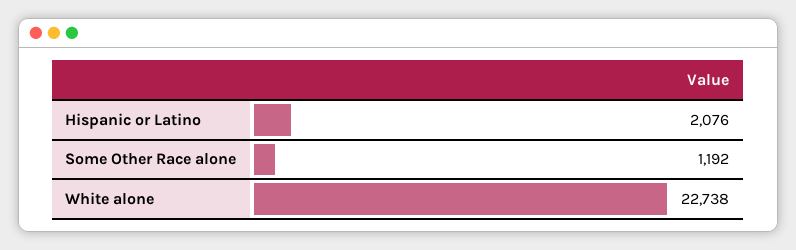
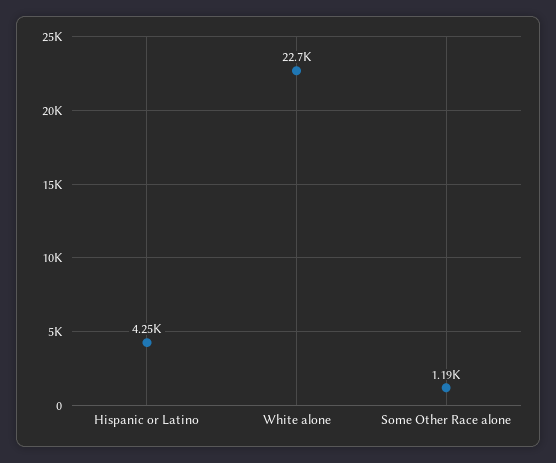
Hispanic or Latino: 2076 -> 4250

